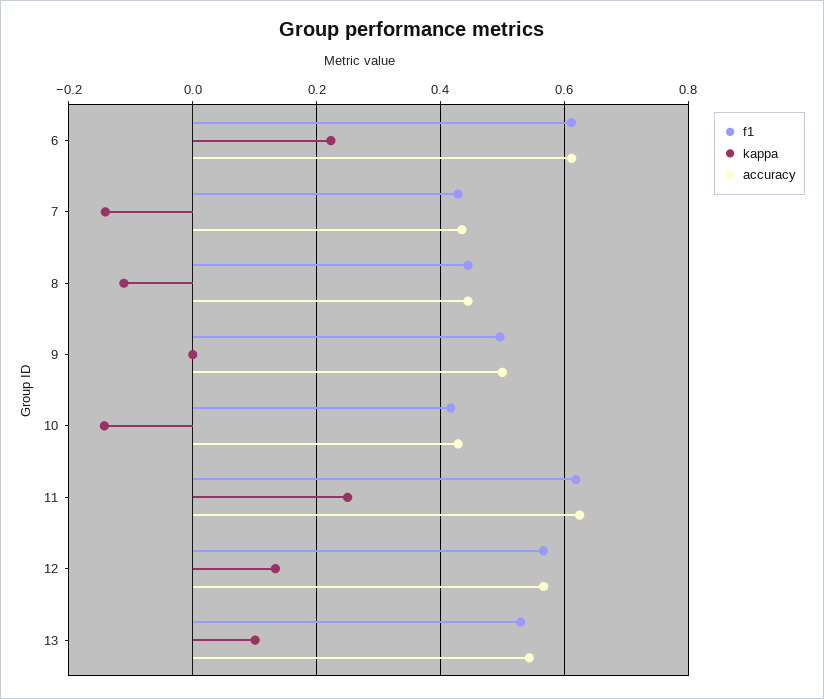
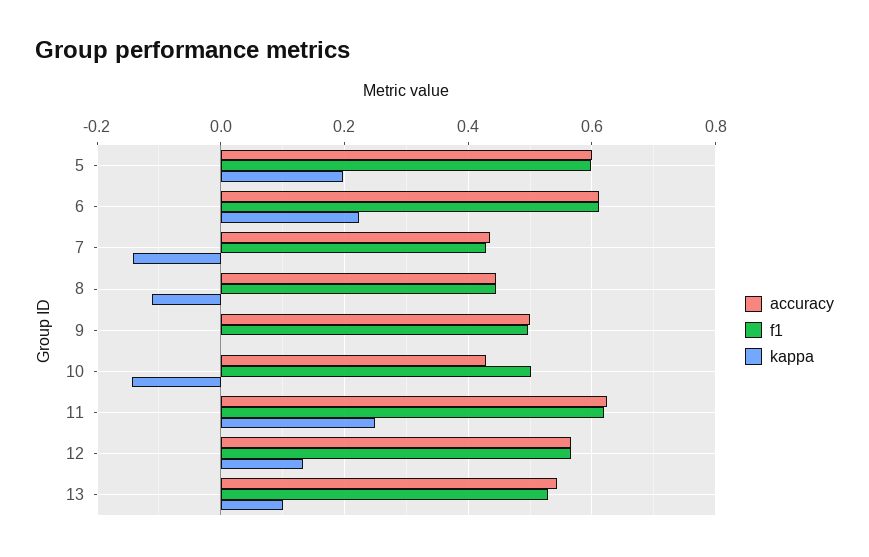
f1, 10: 0.42 -> 0.5
accuracy, 5: none -> 0.6
f1, 5: none -> 0.6
kappa, 5: none -> 0.2

